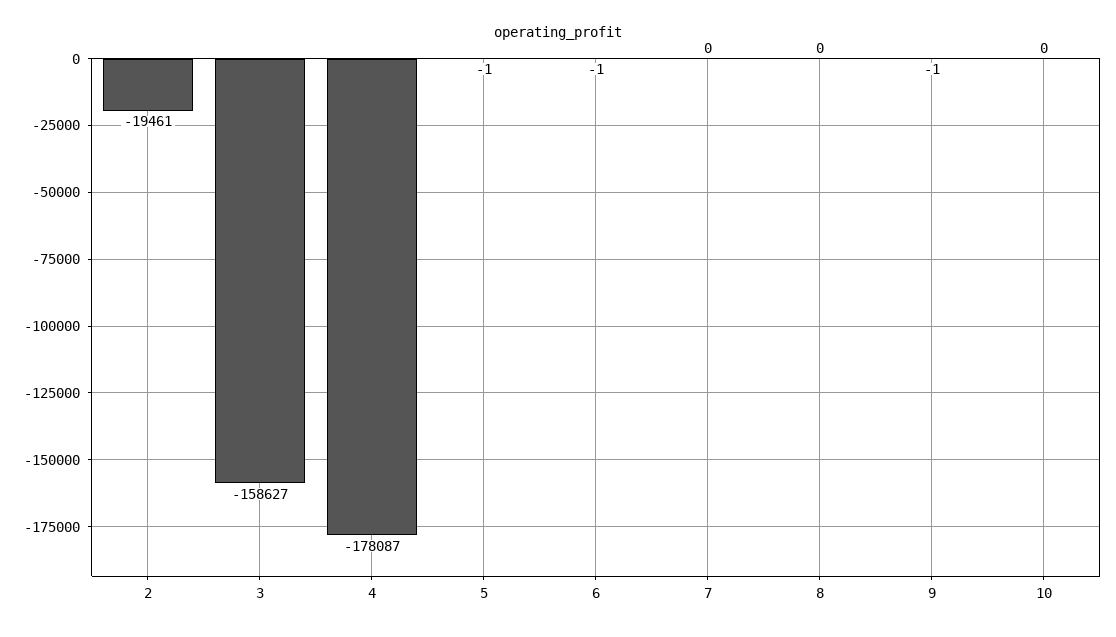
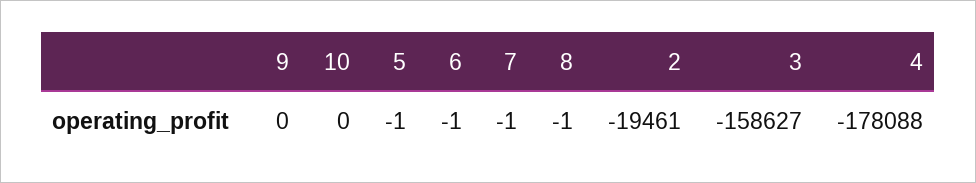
4: -178087 -> -178088
7: 0 -> -1
8: 0 -> -1
9: -1 -> 0

